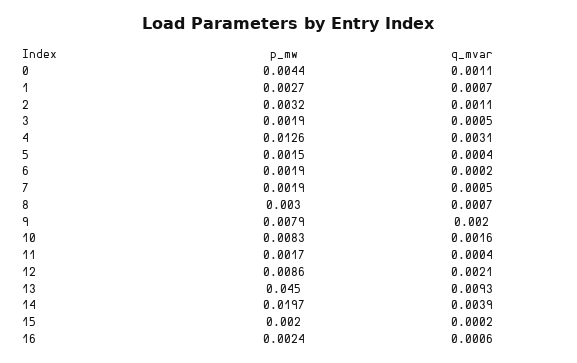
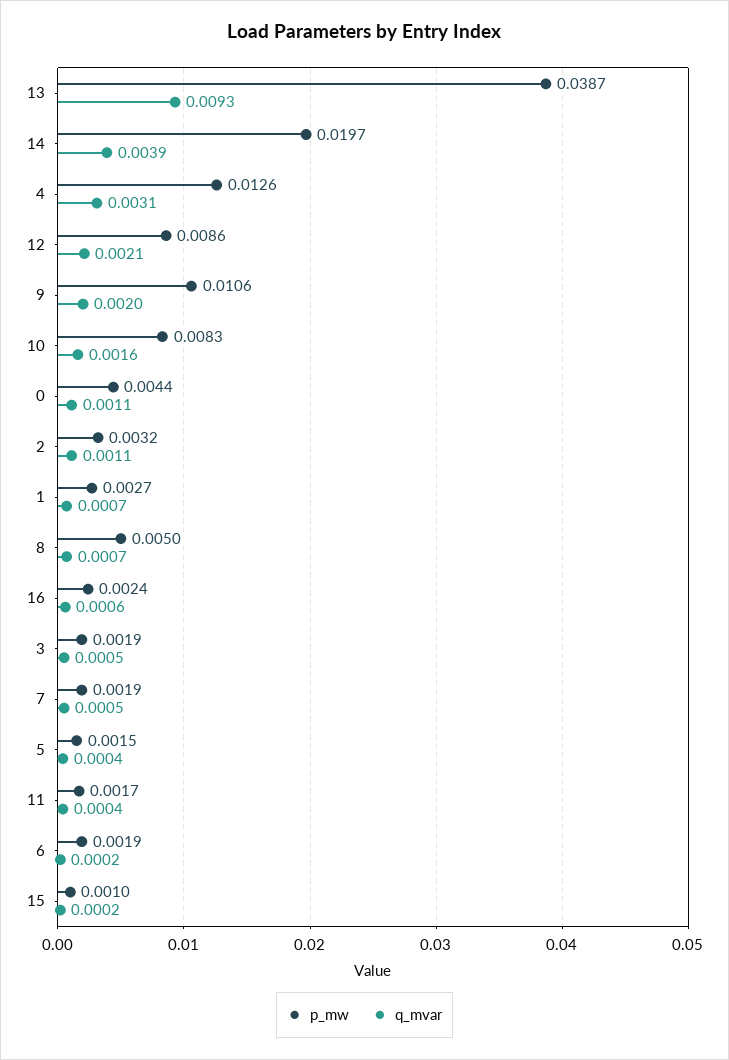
p_mw, 8: 0.003 -> 0.005
p_mw, 9: 0.0079 -> 0.0106
p_mw, 13: 0.045 -> 0.0387
p_mw, 15: 0.002 -> 0.001

